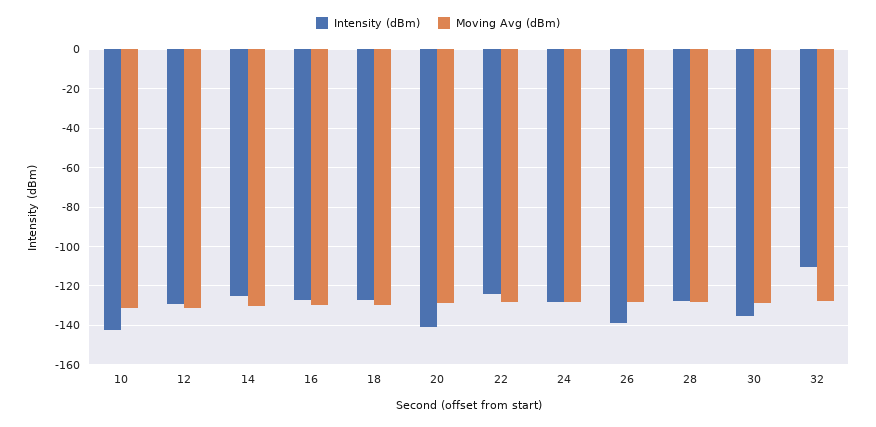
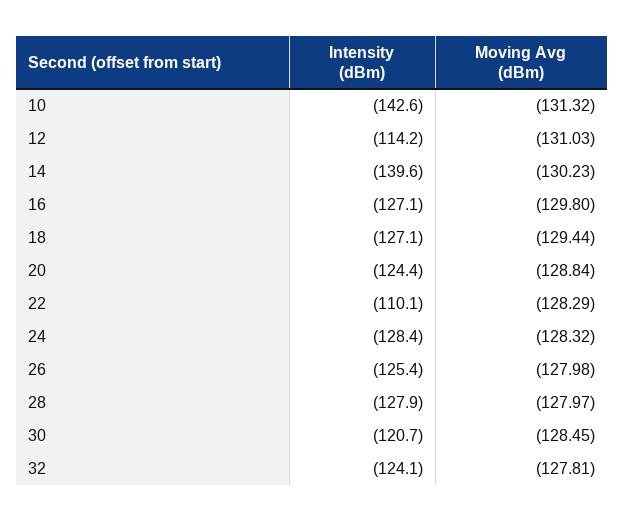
Intensity (dBm), 12: -130 -> -114.2
Intensity (dBm), 14: -125 -> -139.6
Intensity (dBm), 20: -140 -> -124.4
Intensity (dBm), 22: -125 -> -110.1
Intensity (dBm), 26: -140 -> -125.4
Intensity (dBm), 30: -135 -> -120.7
Intensity (dBm), 32: -110 -> -124.1

